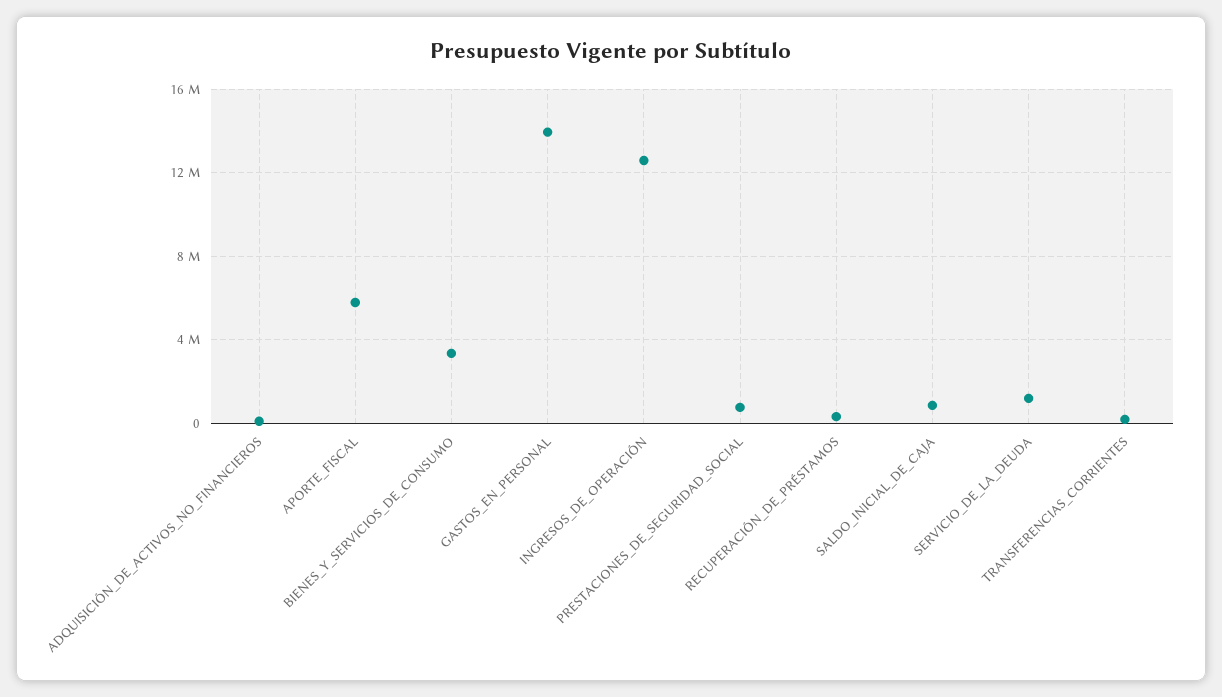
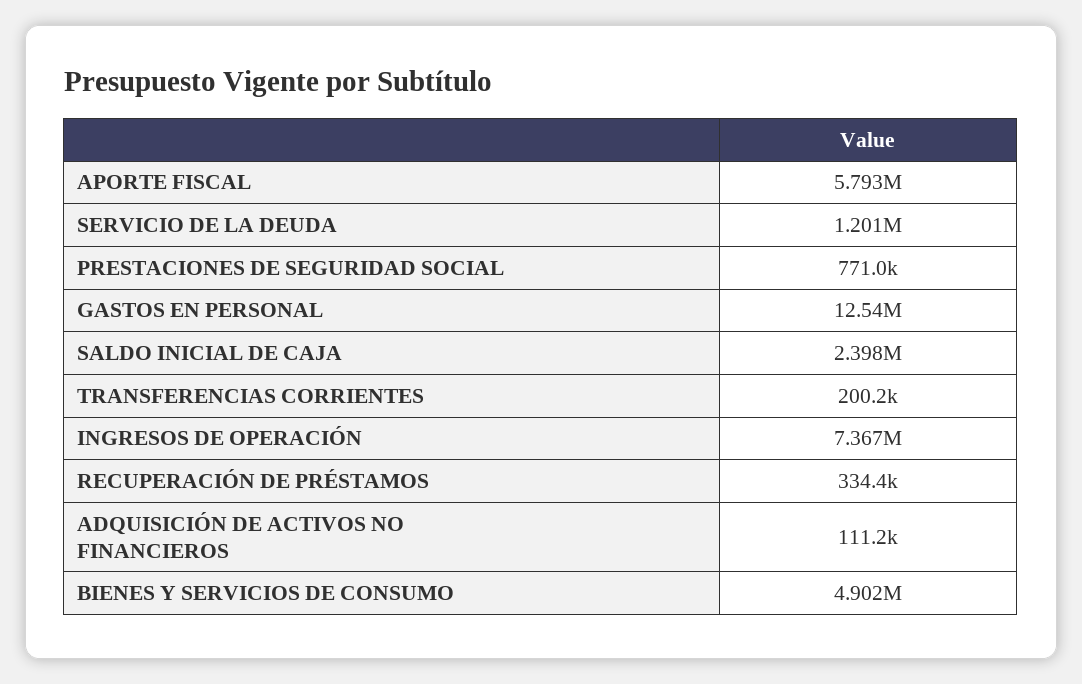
BIENES_Y_SERVICIOS_DE_CONSUMO: 3500000 -> 4902000
GASTOS_EN_PERSONAL: 14000000 -> 12540000
INGRESOS_DE_OPERACIÓN: 12500000 -> 7367000
SALDO_INICIAL_DE_CAJA: 1000000 -> 2398000

